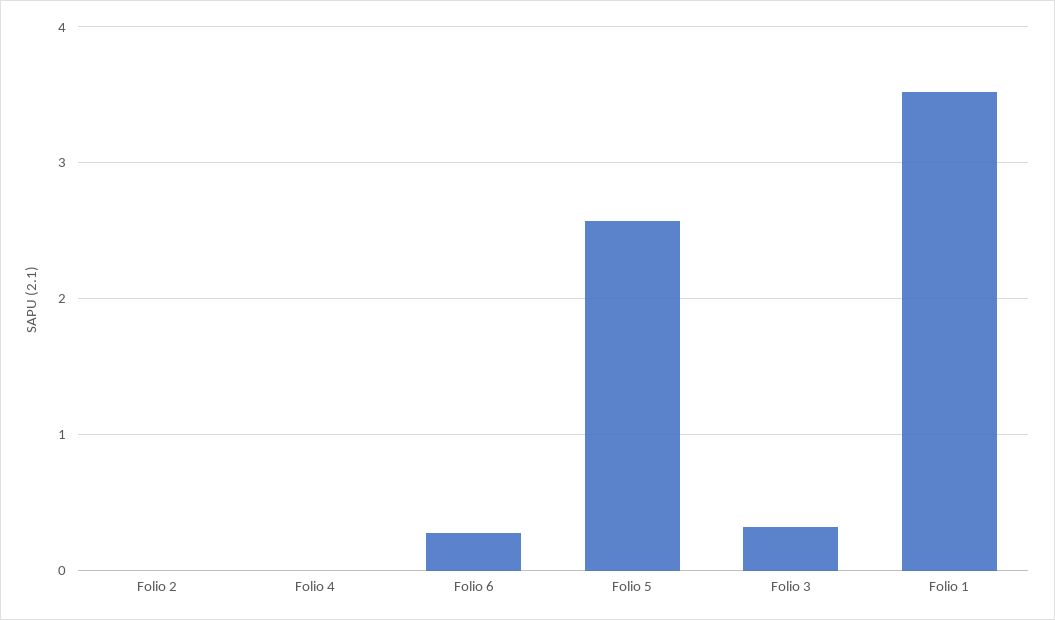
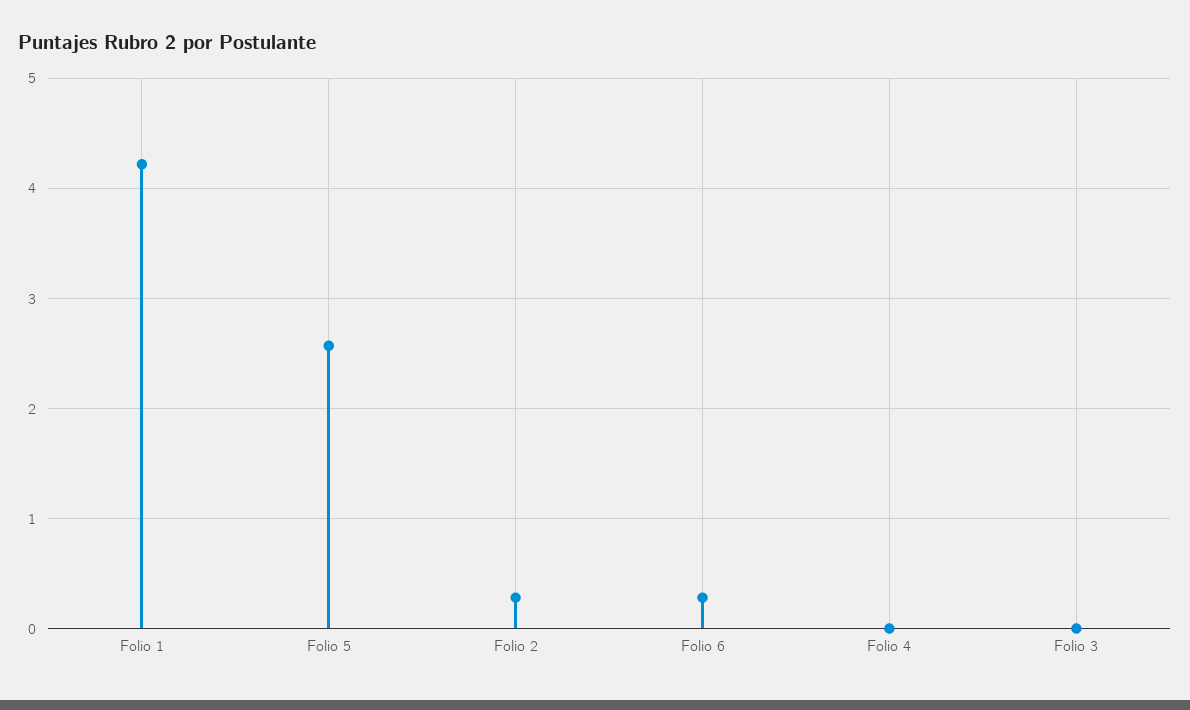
Folio 2: 0 -> 0.3
Folio 3: 0.3 -> 0
Folio 1: 3.5 -> 4.2

